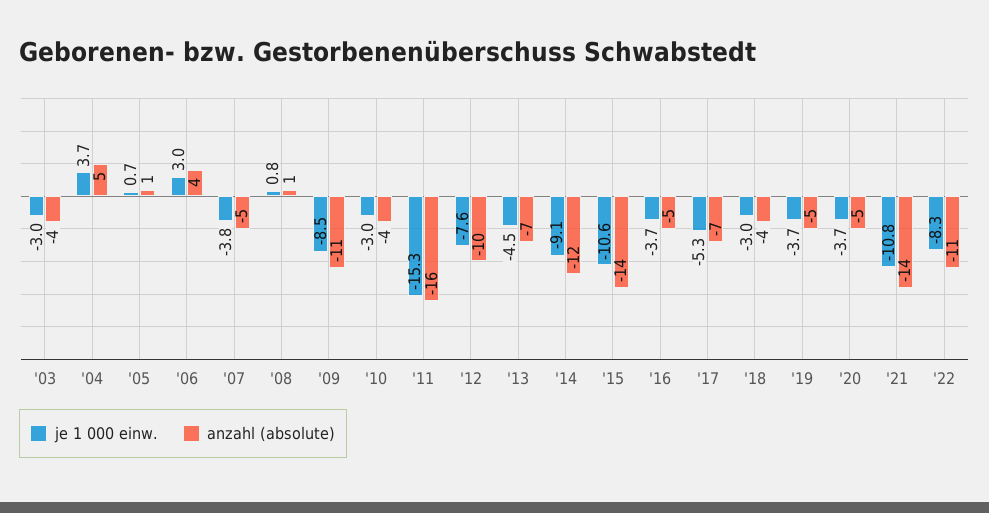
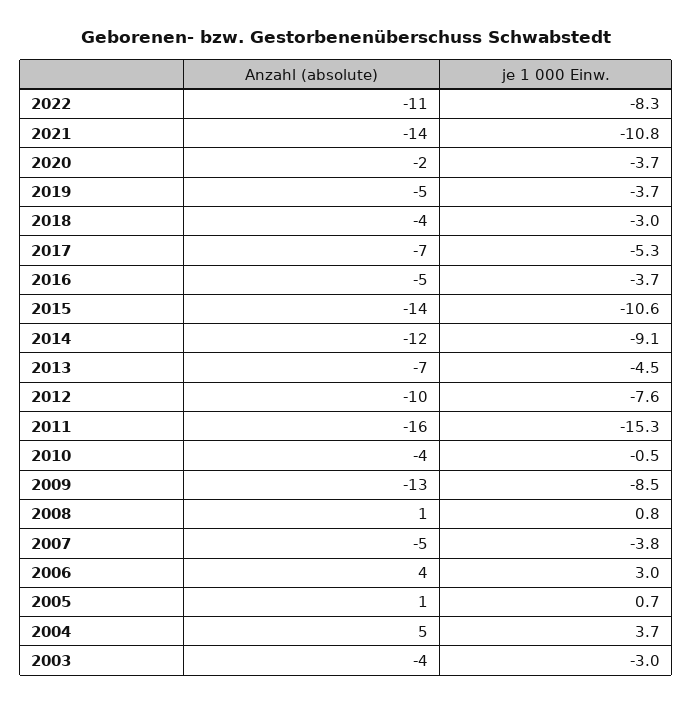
anzahl (absolute), '09: -11 -> -13
je 1 000 einw., '10: -3 -> -0.5
anzahl (absolute), '20: -5 -> -2

